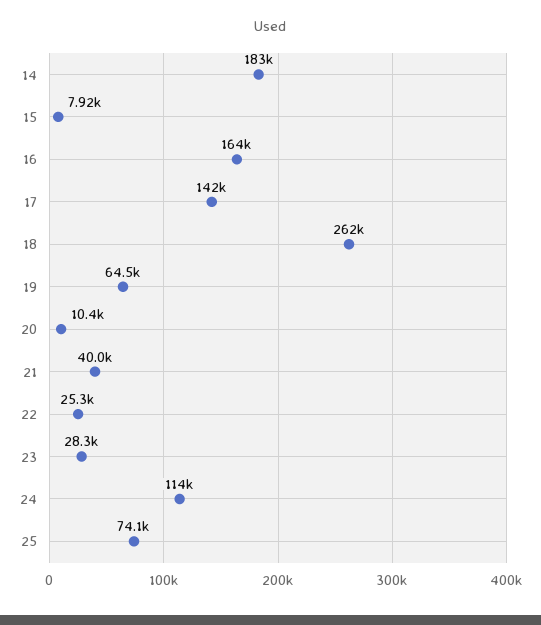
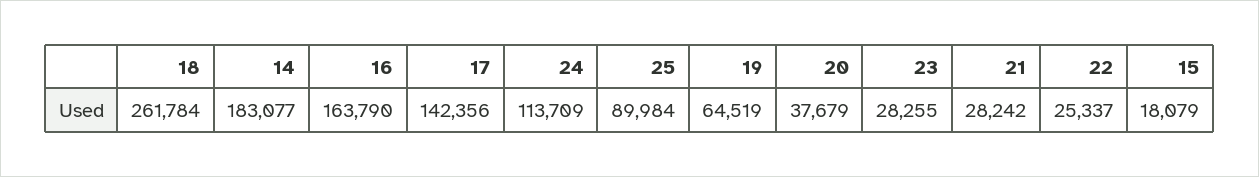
15: 7920 -> 18079
20: 10400 -> 37679
21: 40000 -> 28242
25: 74100 -> 89984

